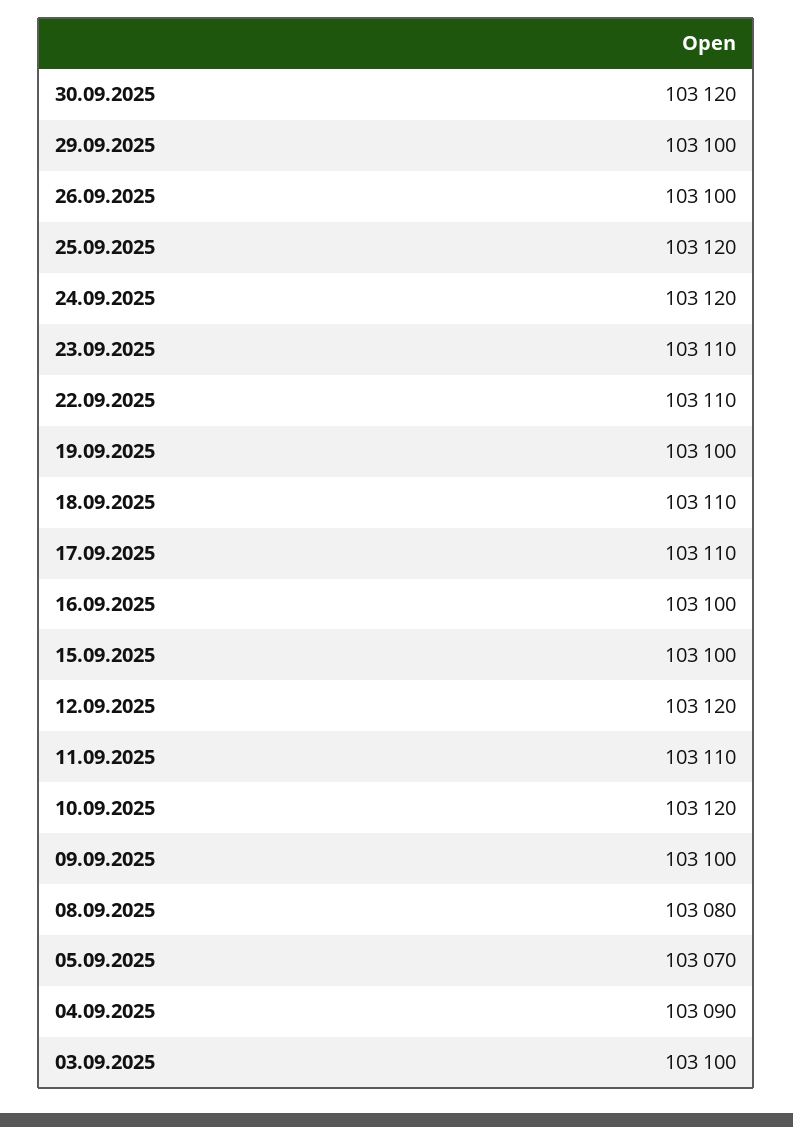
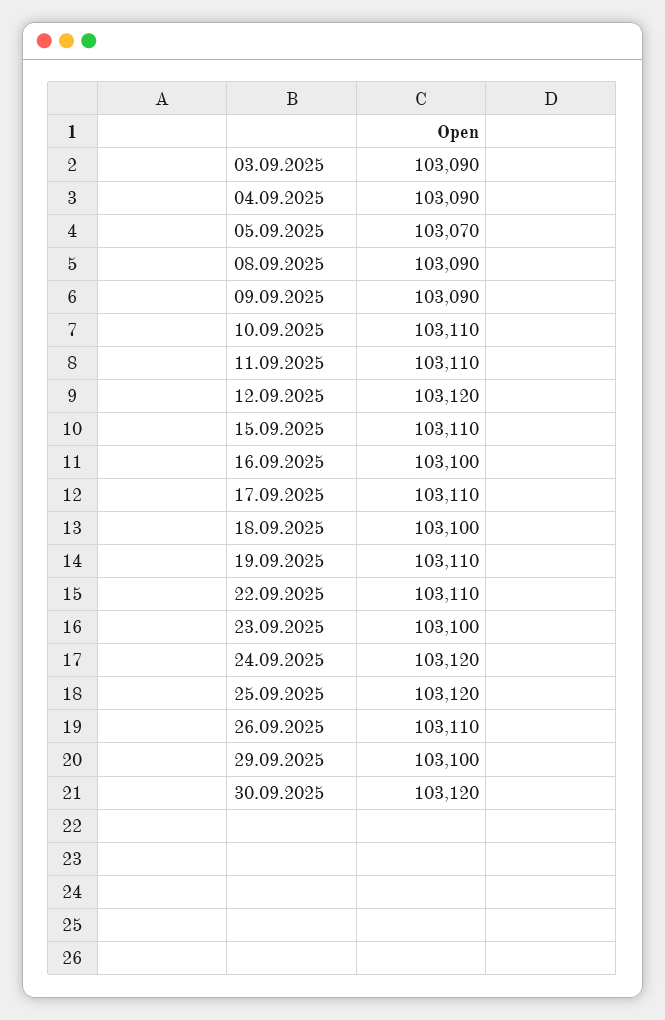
26.09.2025: 103100 -> 103110
23.09.2025: 103110 -> 103100
19.09.2025: 103100 -> 103110
18.09.2025: 103110 -> 103100
15.09.2025: 103100 -> 103110
10.09.2025: 103120 -> 103110
09.09.2025: 103100 -> 103090
08.09.2025: 103080 -> 103090
03.09.2025: 103100 -> 103090

